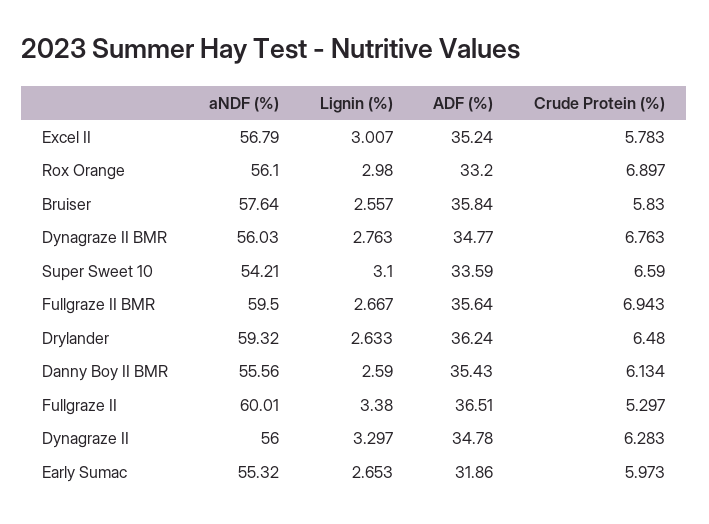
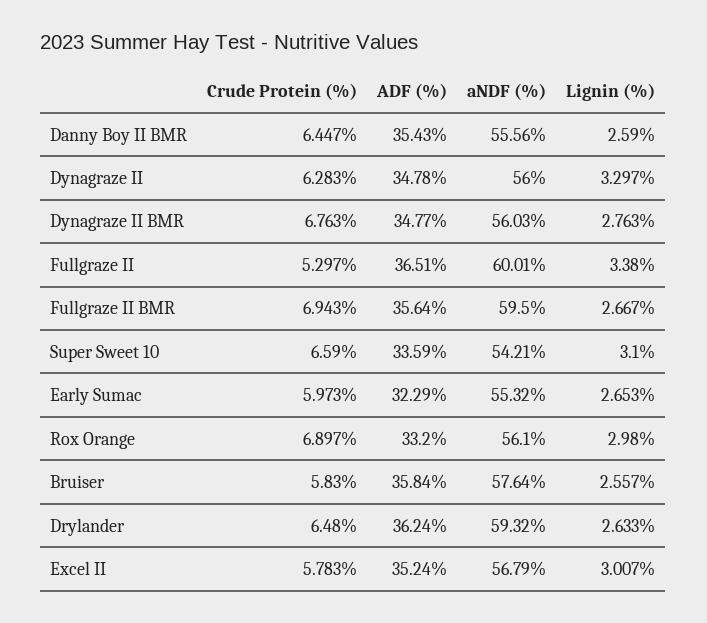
Crude Protein (%), Danny Boy II BMR: 6.134 -> 6.447
ADF (%), Early Sumac: 31.86 -> 32.29

